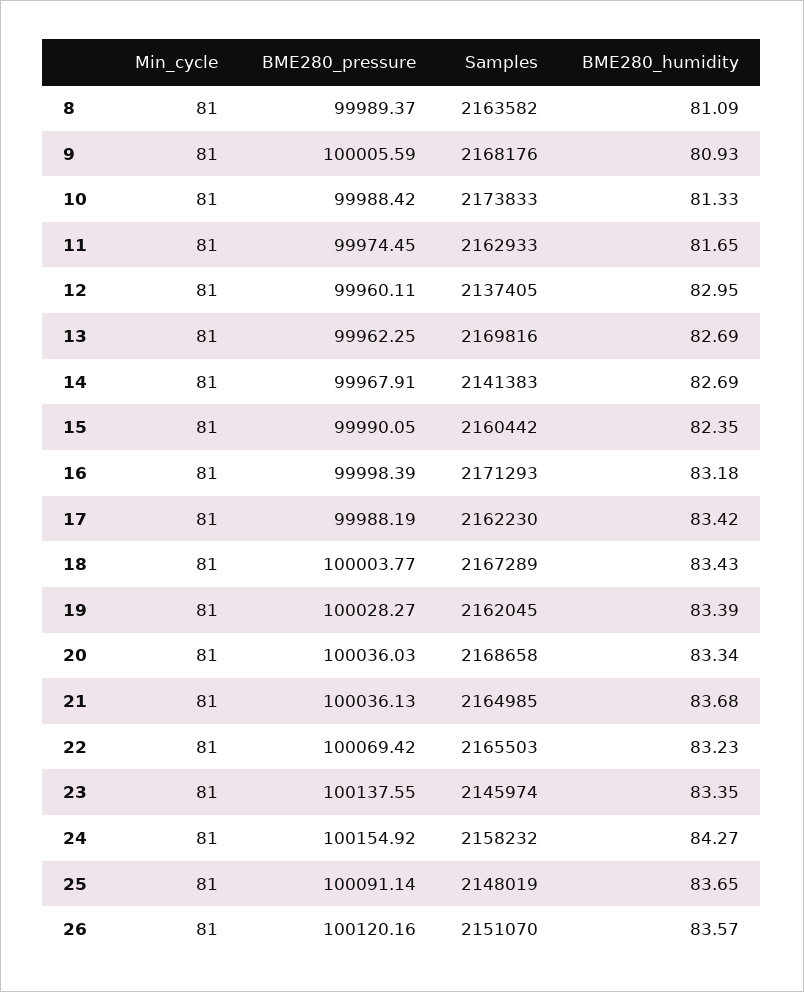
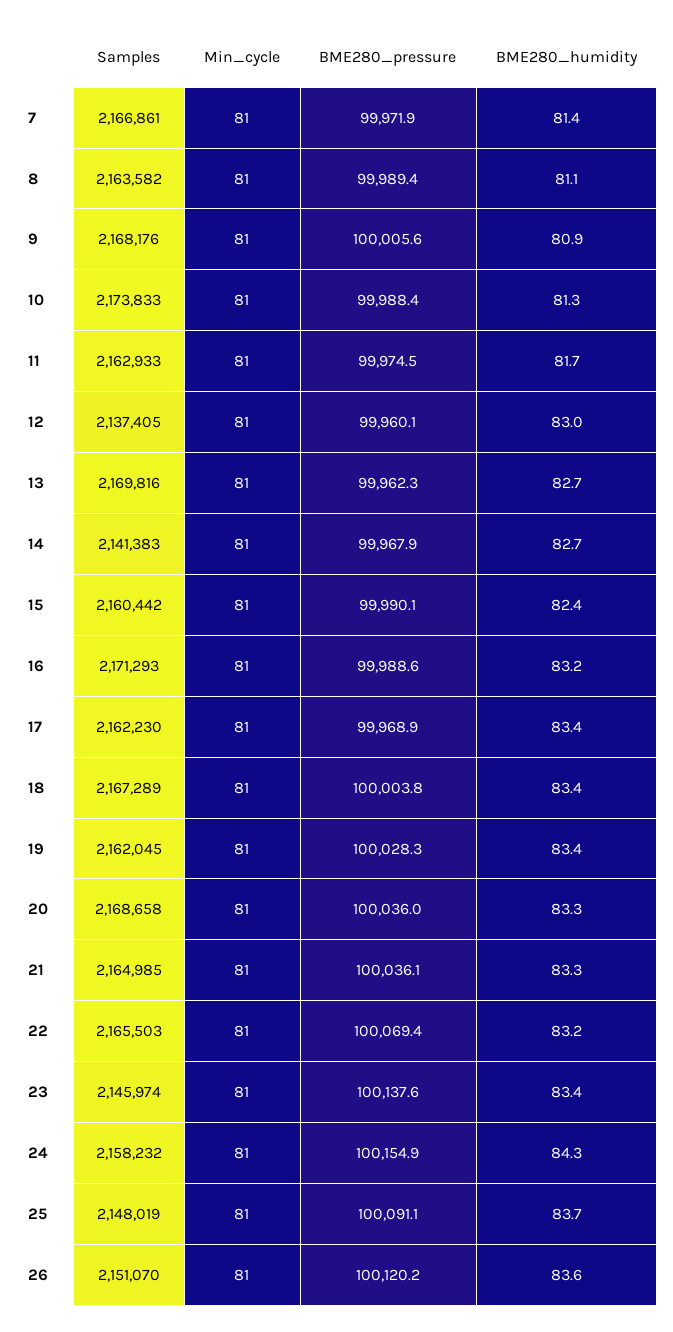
BME280_pressure, 16: 99998.39 -> 99988.6
BME280_pressure, 17: 99988.19 -> 99968.9
BME280_humidity, 21: 83.68 -> 83.3
Samples, 7: none -> 2166861
Min_cycle, 7: none -> 81
BME280_pressure, 7: none -> 99971.9
BME280_humidity, 7: none -> 81.4

